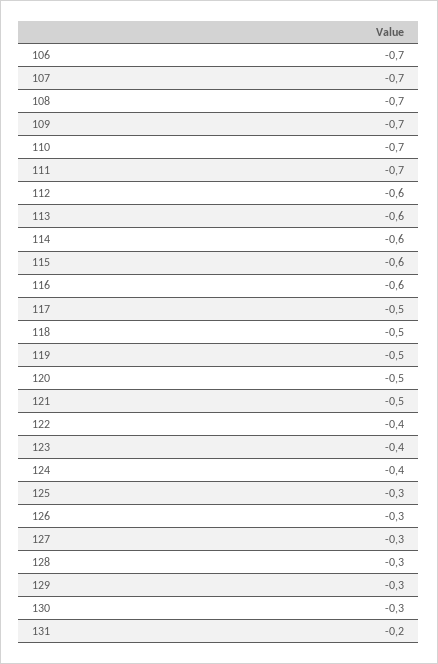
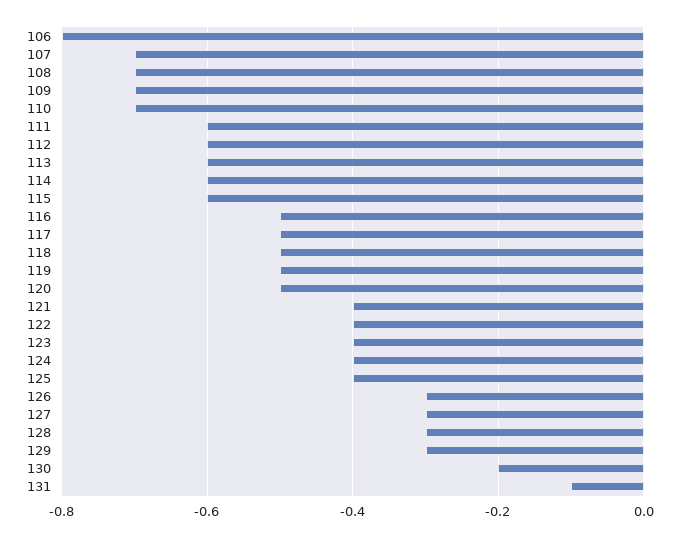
106: -0.7 -> -0.8
111: -0.7 -> -0.6
116: -0.6 -> -0.5
121: -0.5 -> -0.4
125: -0.3 -> -0.4
130: -0.3 -> -0.2
131: -0.2 -> -0.1

